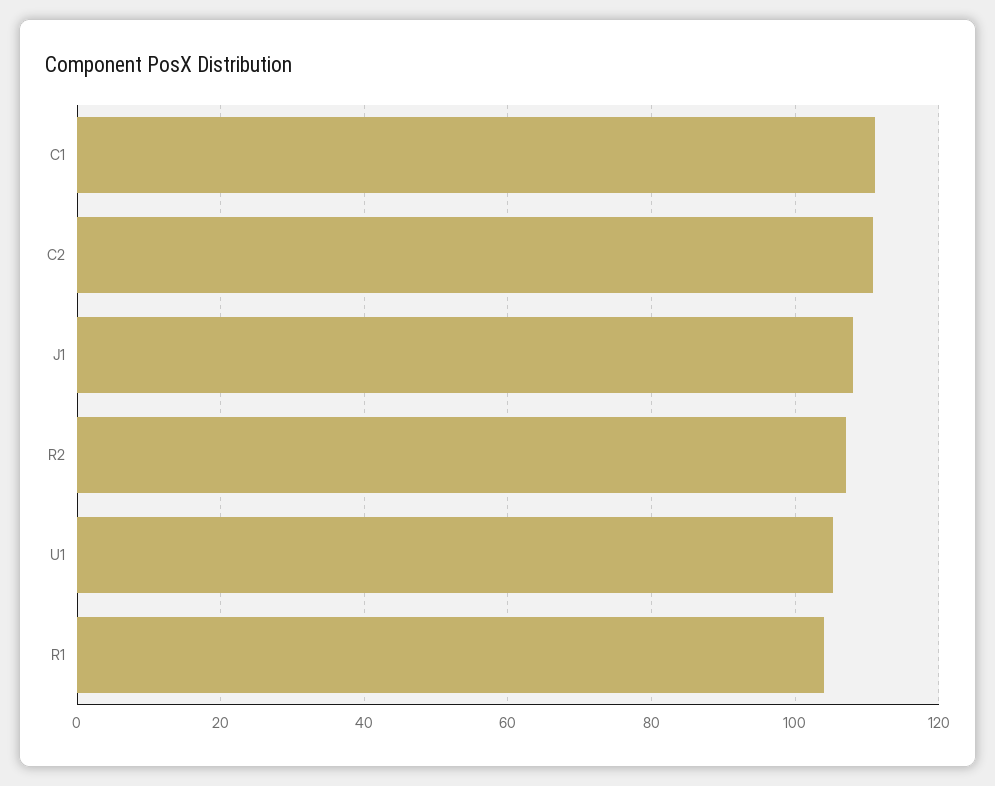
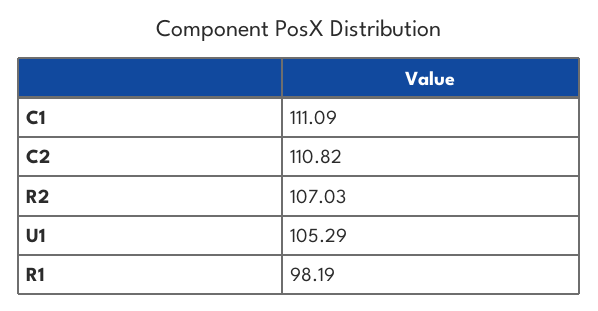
J1: 108 -> none
R1: 104 -> 98.19

